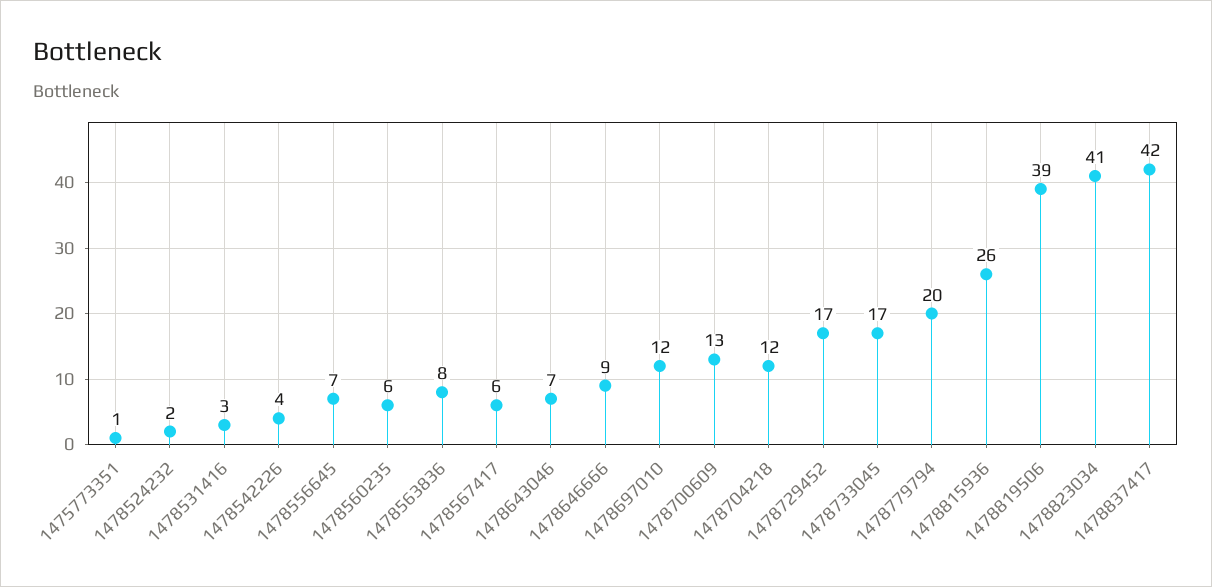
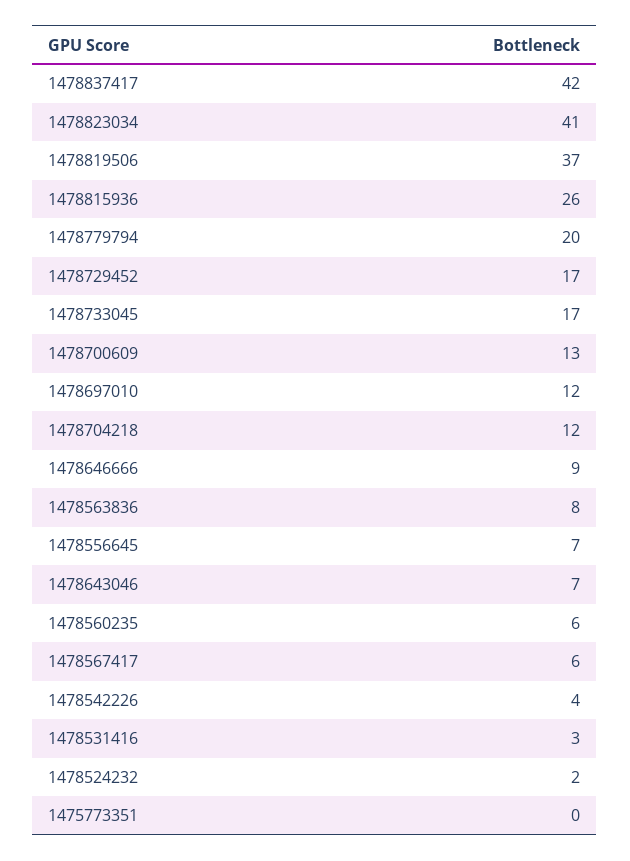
1475773351: 1 -> 0
1478819506: 39 -> 37

